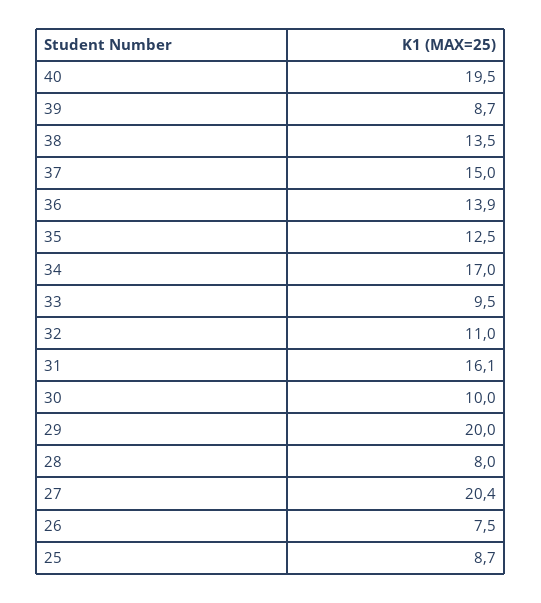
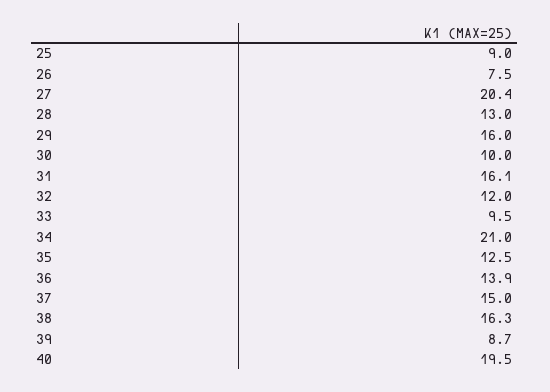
38: 13.5 -> 16.3
34: 17 -> 21
32: 11 -> 12
29: 20 -> 16
28: 8 -> 13
25: 8.7 -> 9

